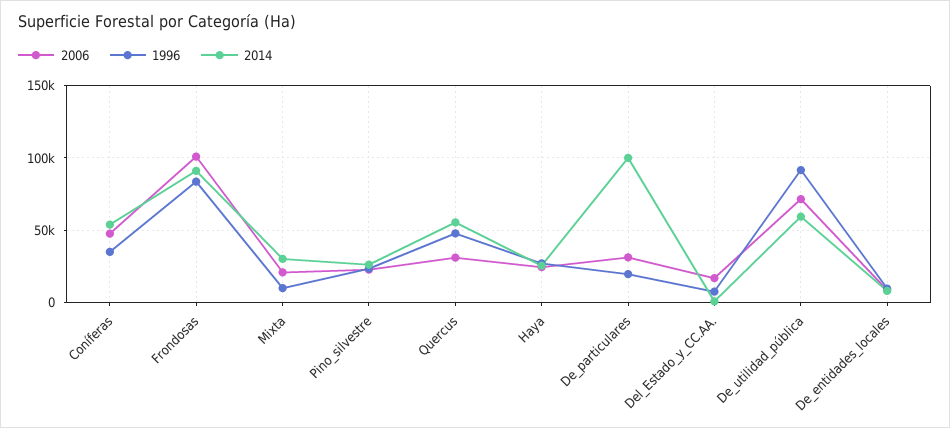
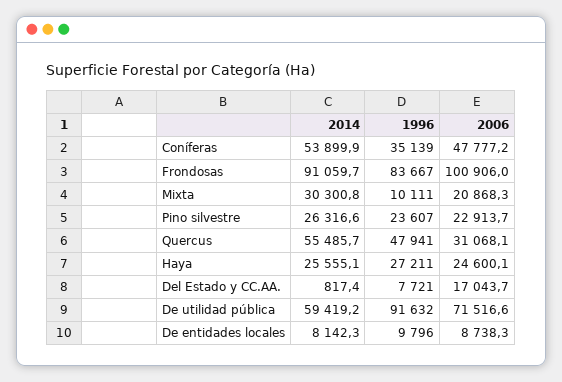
2006, De_particulares: 30000 -> none
1996, De_particulares: 20000 -> none
2014, De_particulares: 100000 -> none

